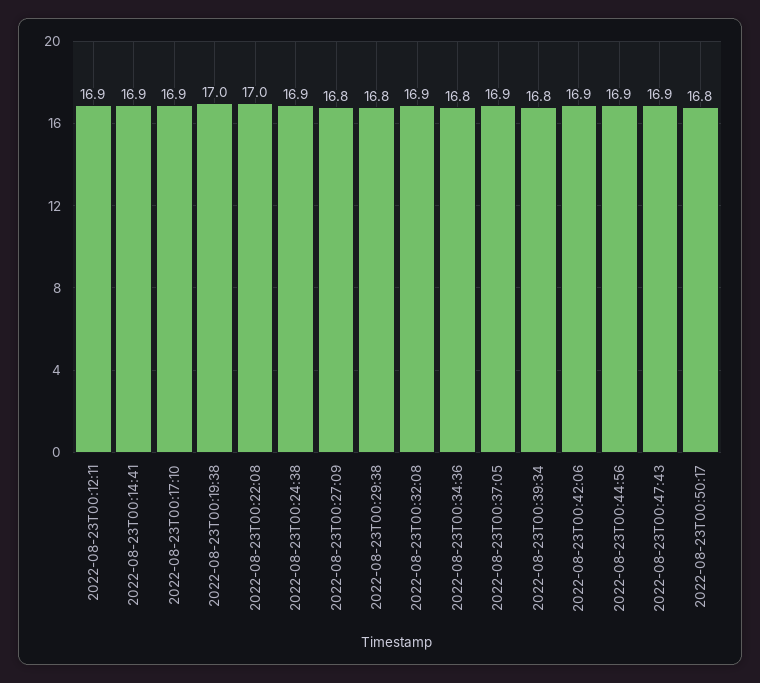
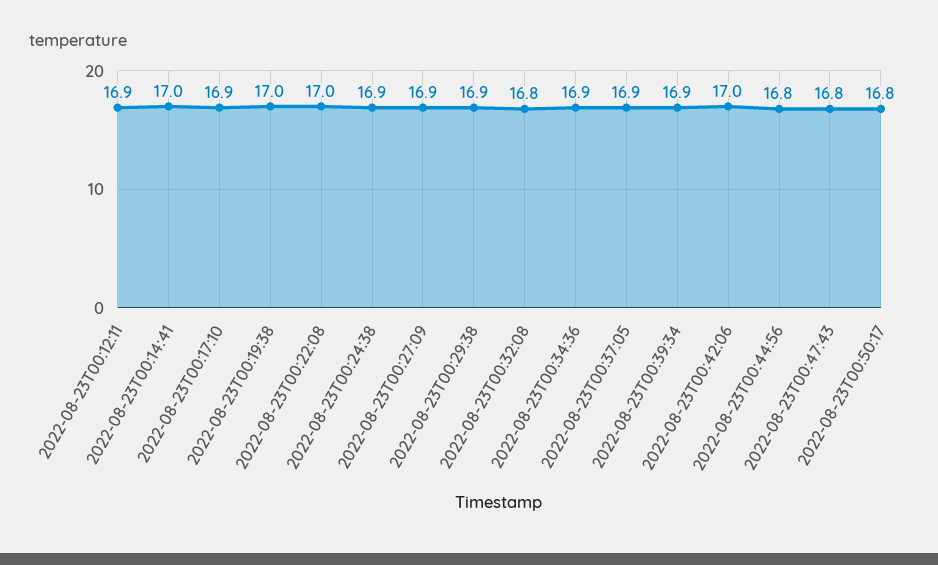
2022-08-23T00:14:41: 16.9 -> 17
2022-08-23T00:27:09: 16.8 -> 16.9
2022-08-23T00:29:38: 16.8 -> 16.9
2022-08-23T00:32:08: 16.9 -> 16.8
2022-08-23T00:34:36: 16.8 -> 16.9
2022-08-23T00:39:34: 16.8 -> 16.9
2022-08-23T00:42:06: 16.9 -> 17
2022-08-23T00:44:56: 16.9 -> 16.8
2022-08-23T00:47:43: 16.9 -> 16.8

